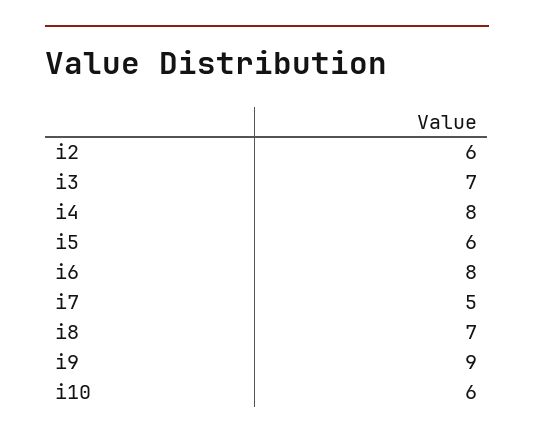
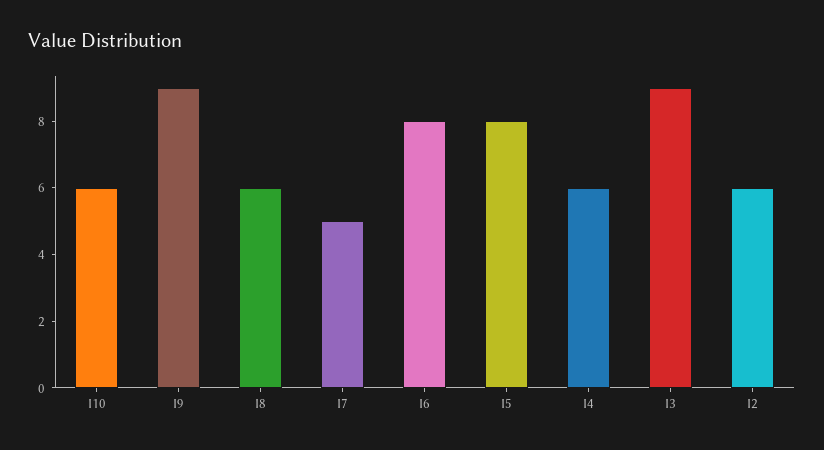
i3: 7 -> 9
i4: 8 -> 6
i5: 6 -> 8
i8: 7 -> 6

